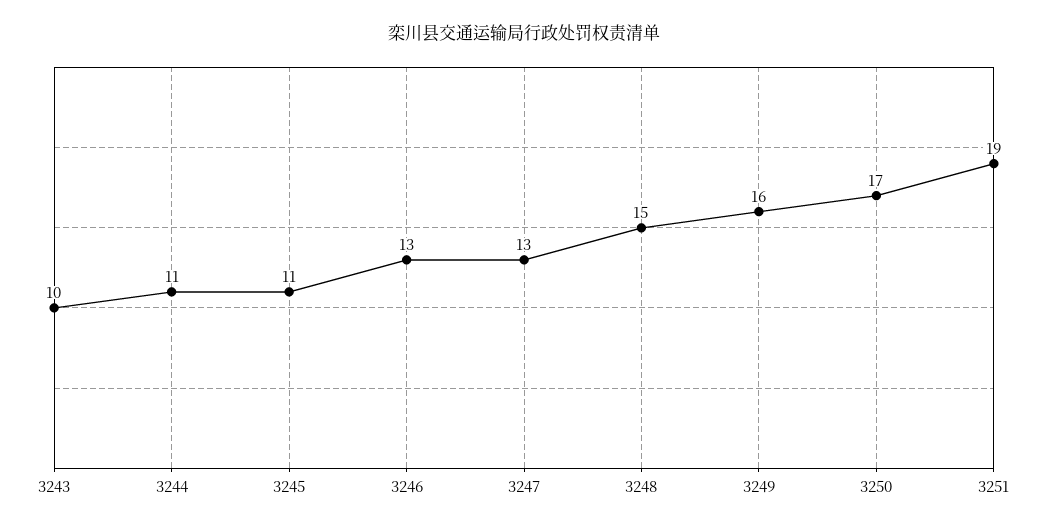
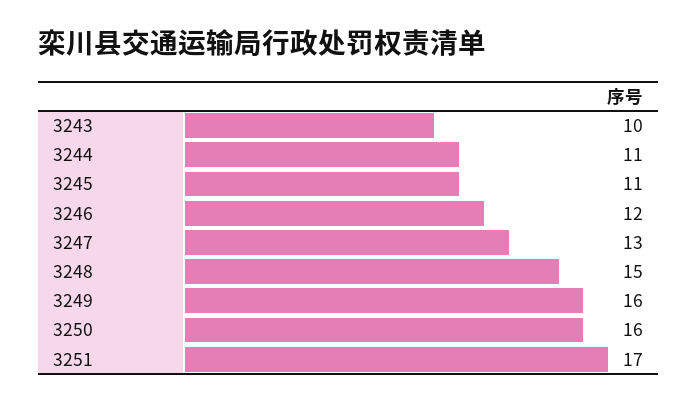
3246: 13 -> 12
3250: 17 -> 16
3251: 19 -> 17

